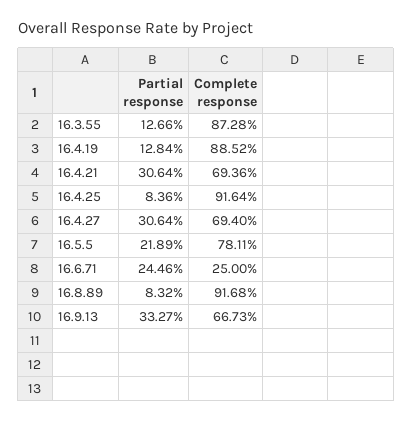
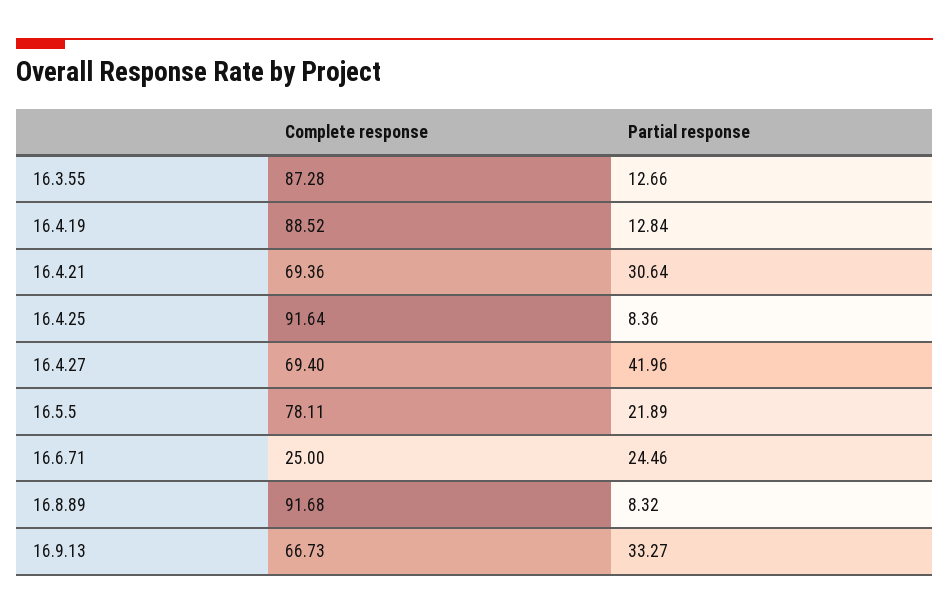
Partial response, 16.4.27: 30.64 -> 41.96

